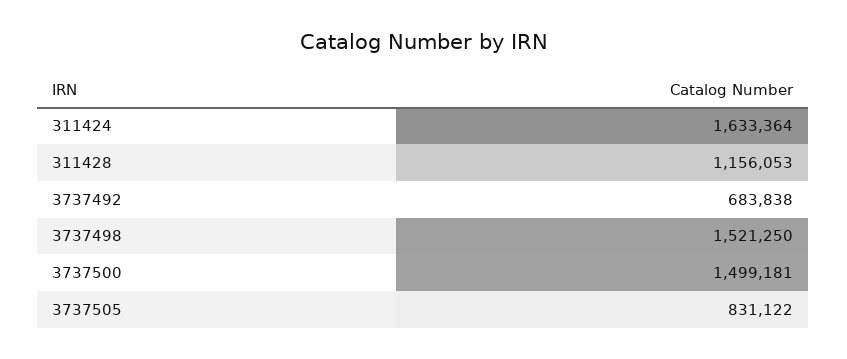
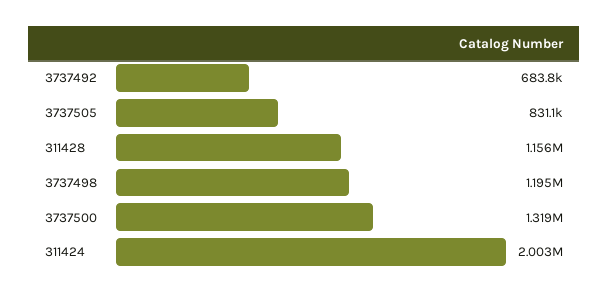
311424: 1633364 -> 2003000
3737498: 1521250 -> 1195000
3737500: 1499181 -> 1319000

